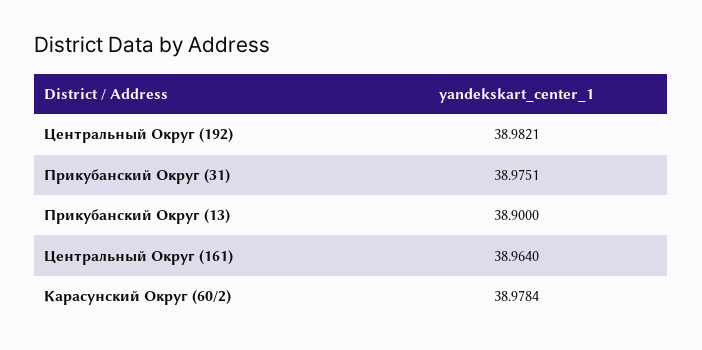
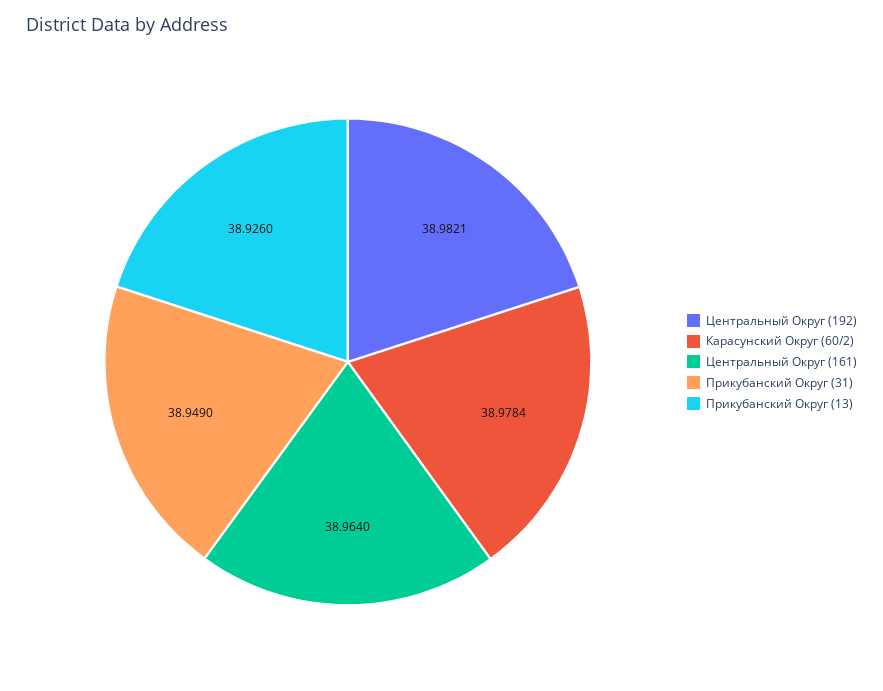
Прикубанский Округ (31): 38.9751 -> 38.949
Прикубанский Округ (13): 38.9 -> 38.926

